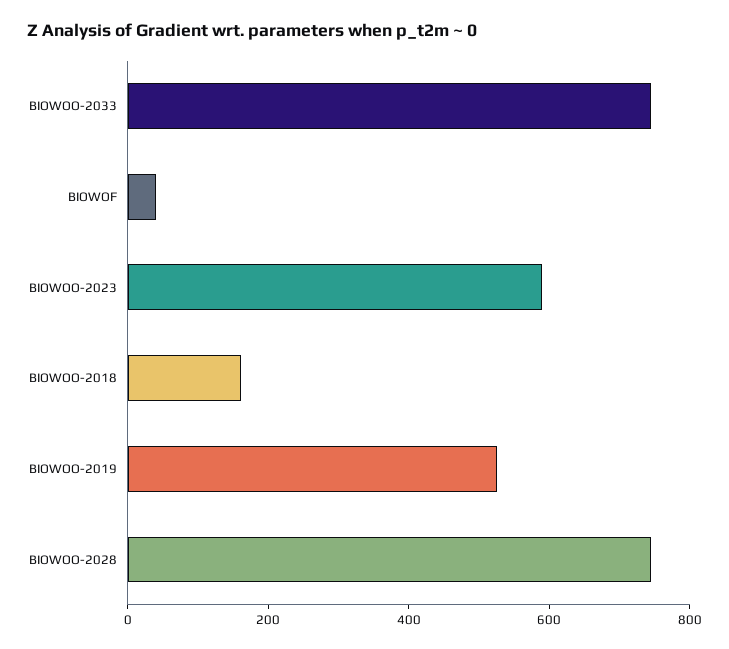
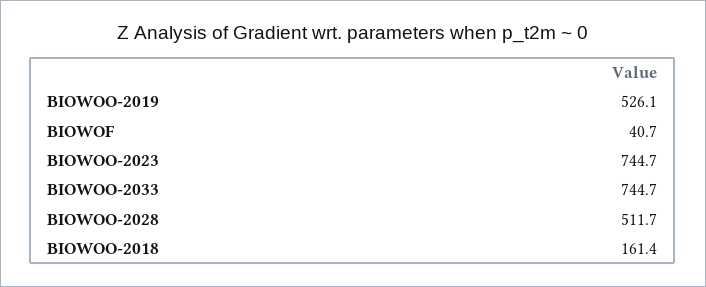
BIOWOO-2023: 600 -> 744.7
BIOWOO-2028: 750 -> 511.7

